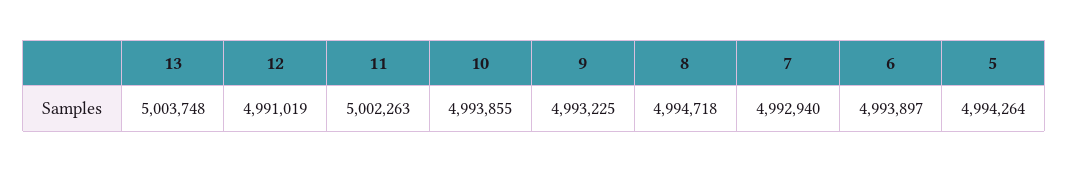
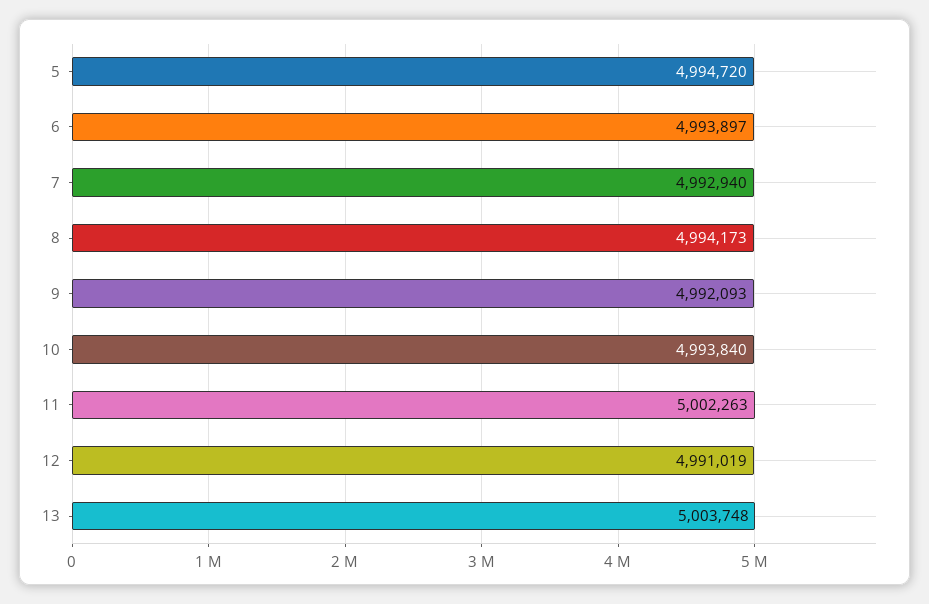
10: 4993855 -> 4993840
9: 4993225 -> 4992093
8: 4994718 -> 4994173
5: 4994264 -> 4994720

